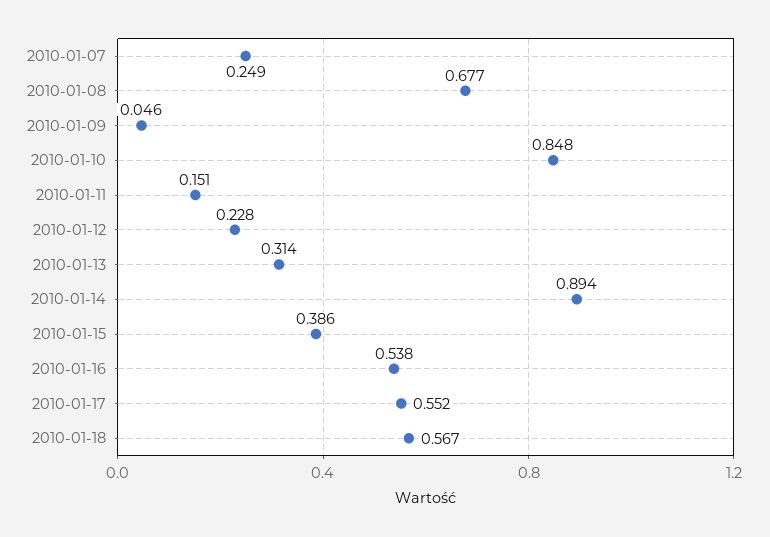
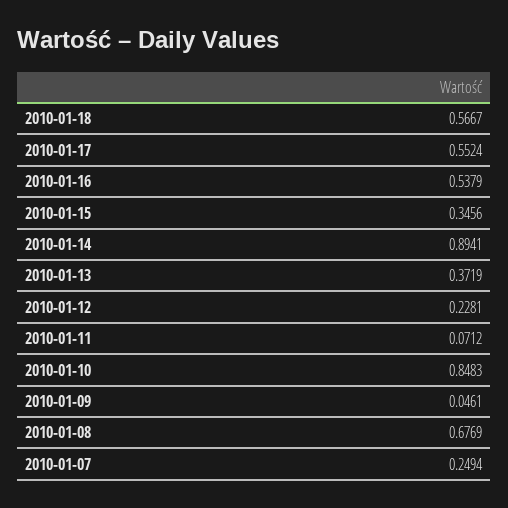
2010-01-11: 0.151 -> 0.0712
2010-01-13: 0.314 -> 0.3719
2010-01-15: 0.386 -> 0.3456

